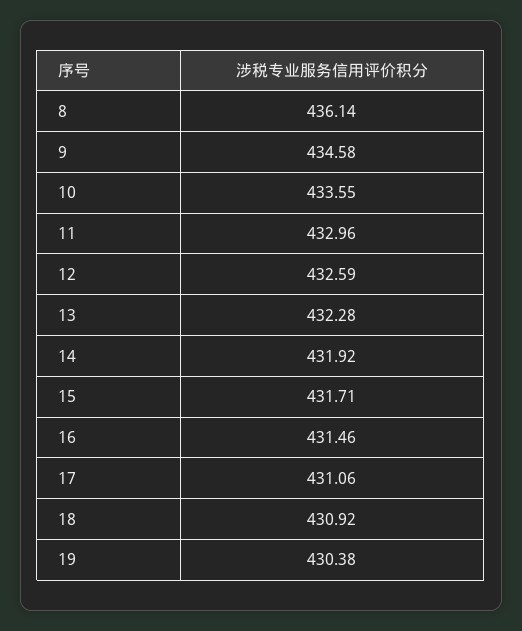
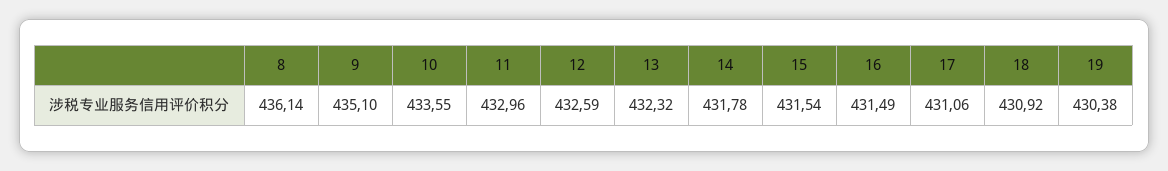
9: 434.58 -> 435.1
13: 432.28 -> 432.32
14: 431.92 -> 431.78
15: 431.71 -> 431.54
16: 431.46 -> 431.49

